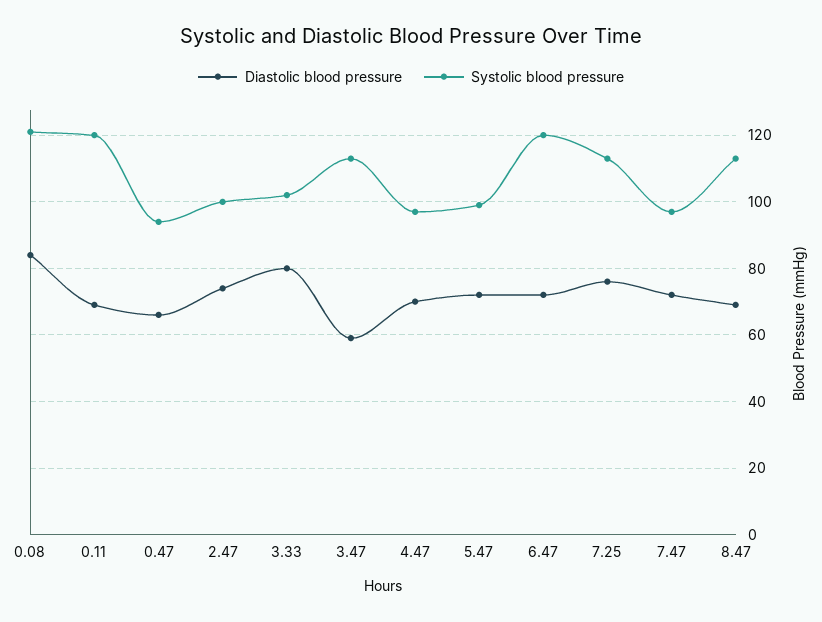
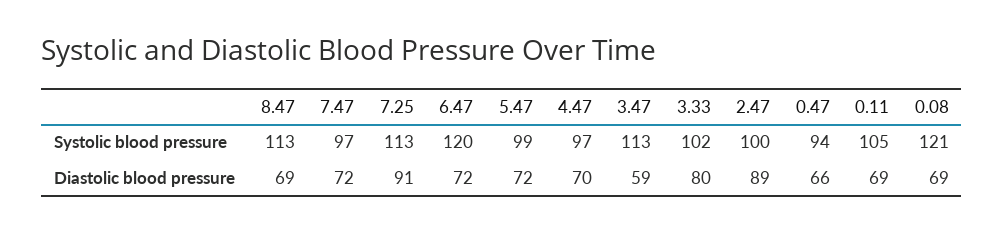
Diastolic blood pressure, 0.08: 85 -> 69
Systolic blood pressure, 0.11: 120 -> 105
Diastolic blood pressure, 2.47: 75 -> 89
Diastolic blood pressure, 7.25: 75 -> 91

